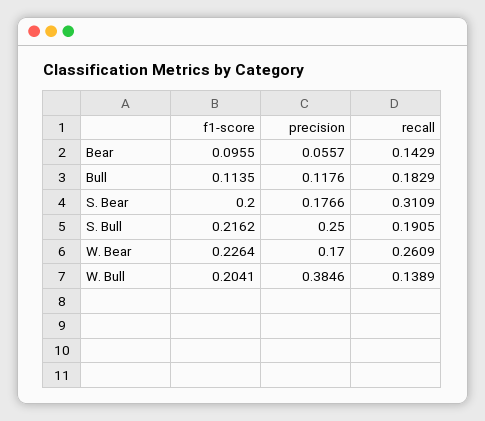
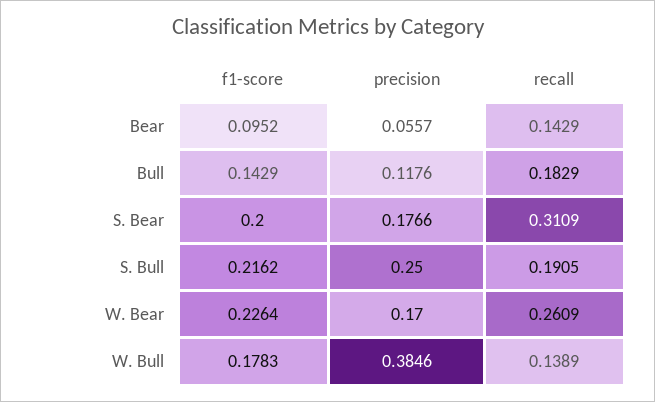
f1-score, Bear: 0.0955 -> 0.0952
f1-score, Bull: 0.1135 -> 0.1429
f1-score, W. Bull: 0.2041 -> 0.1783

